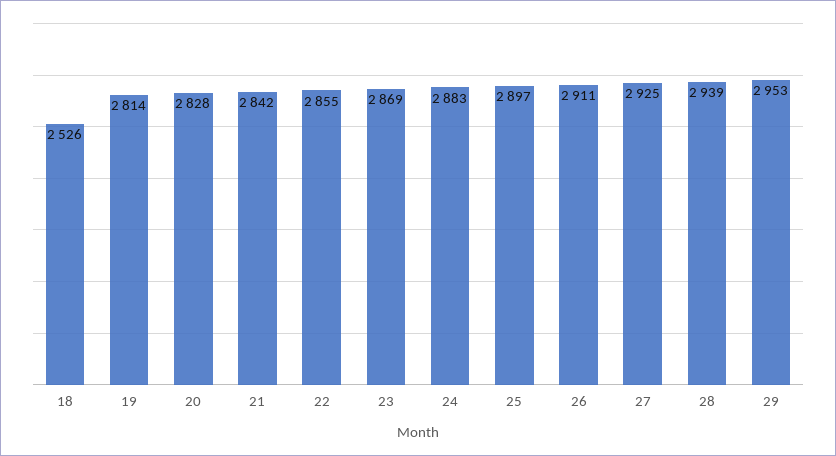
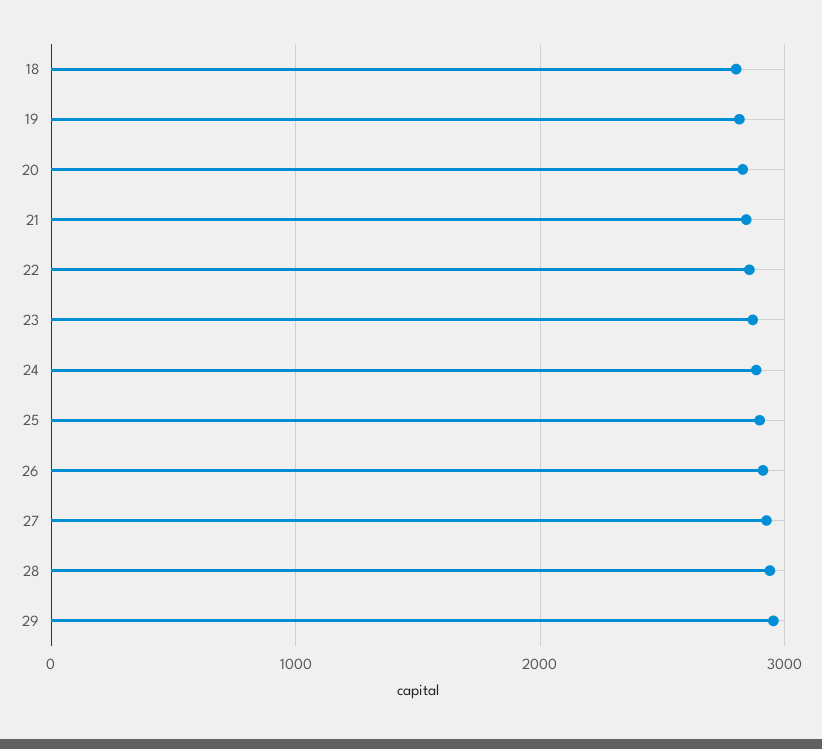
18: 2526 -> 2800

